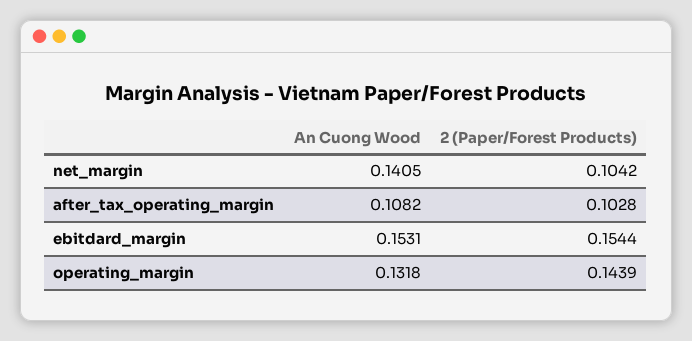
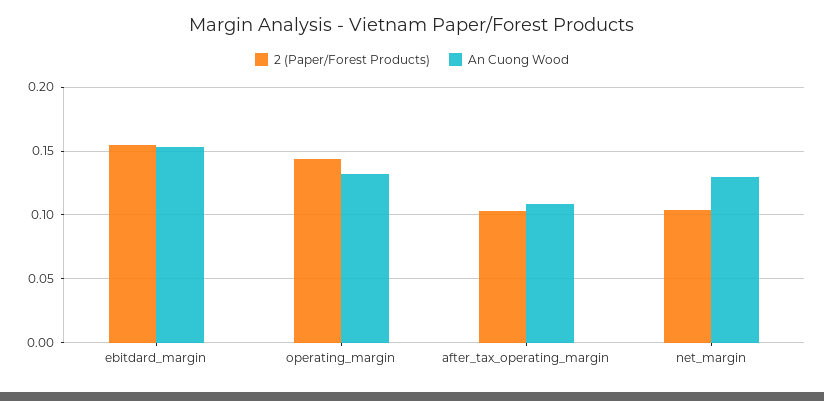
An Cuong Wood, net_margin: 0.1405 -> 0.13

